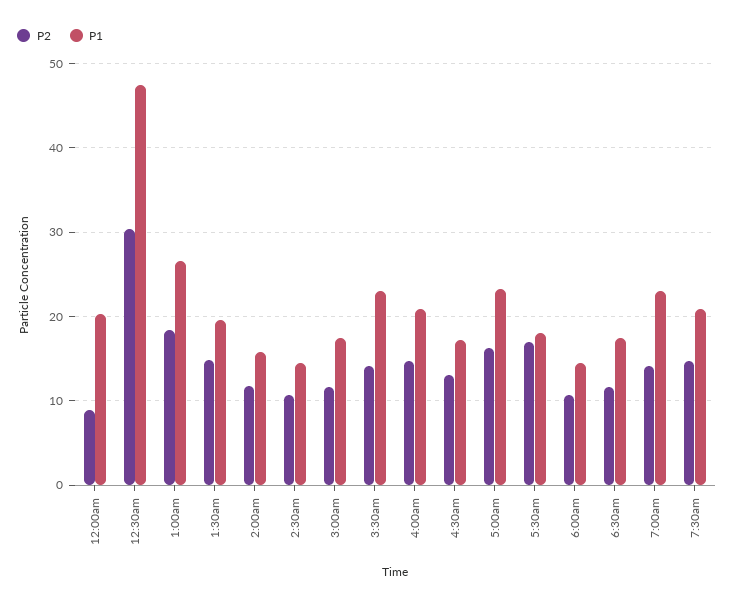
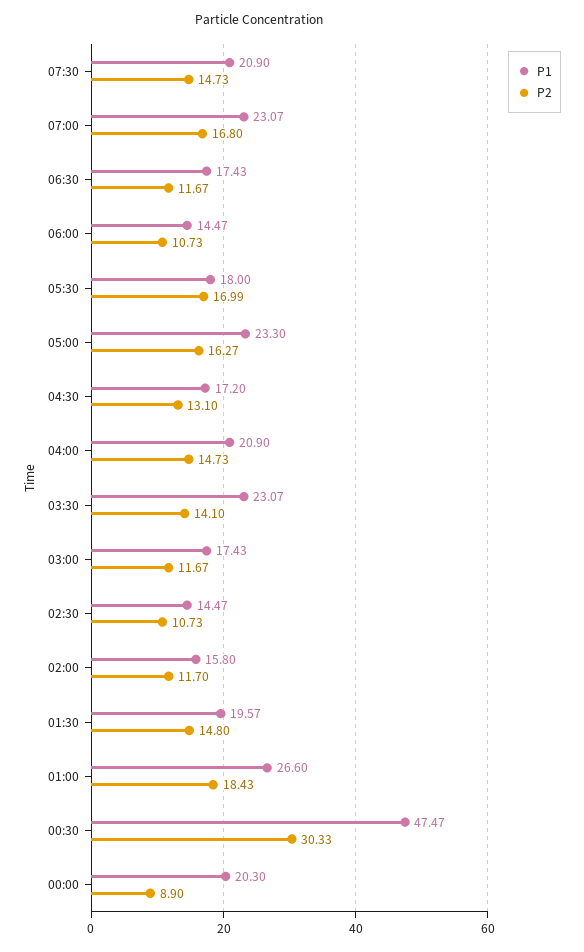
P2, 7:00am: 14 -> 16.8

